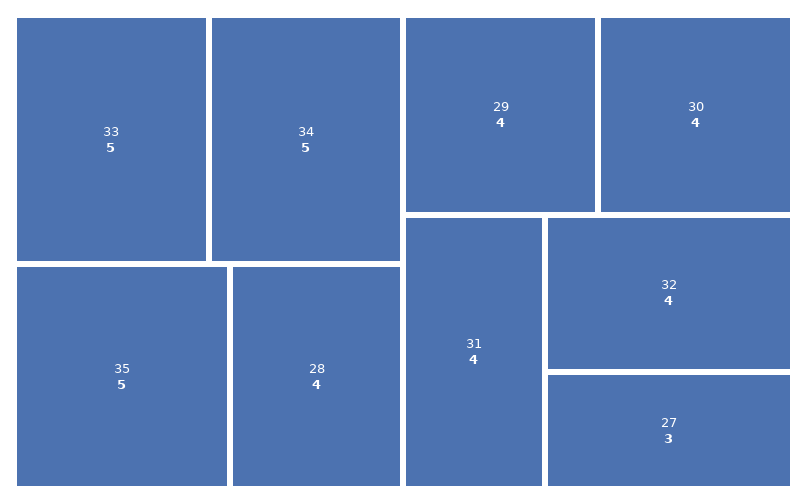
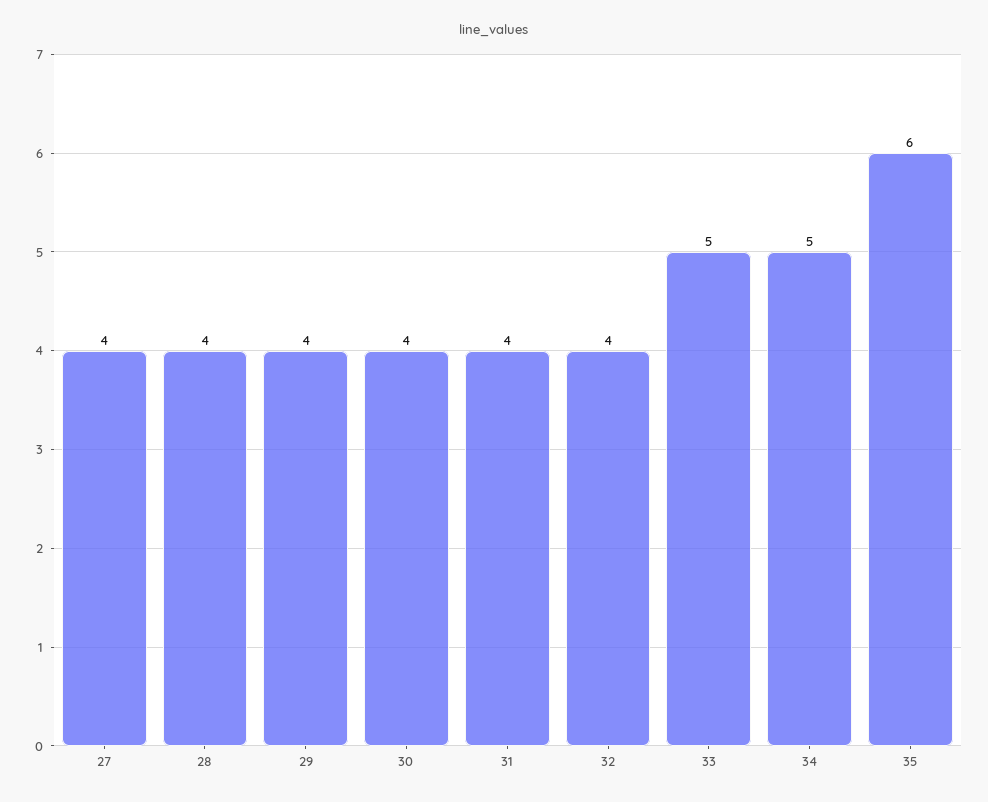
35: 5 -> 6
27: 3 -> 4

